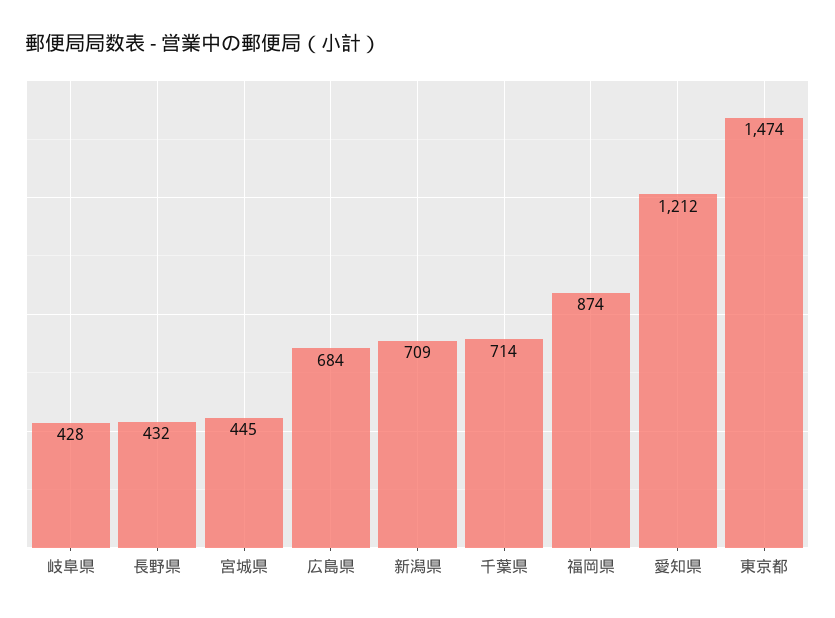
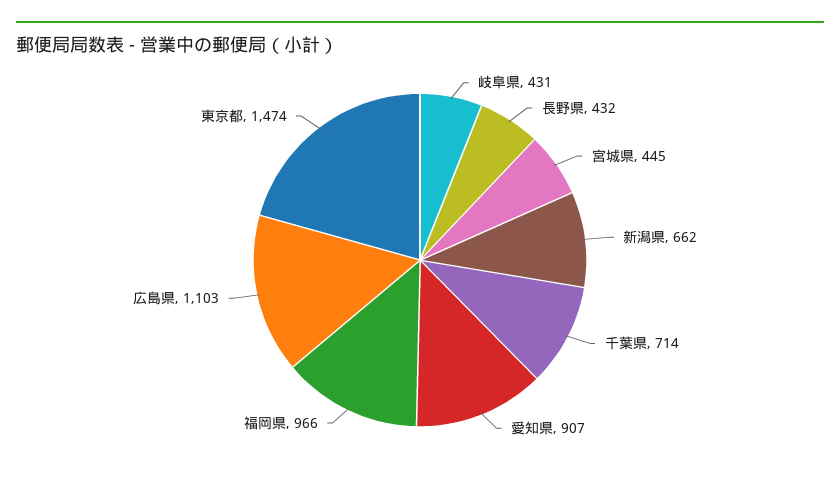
岐阜県: 428 -> 431
広島県: 684 -> 1103
新潟県: 709 -> 662
福岡県: 874 -> 966
愛知県: 1212 -> 907

